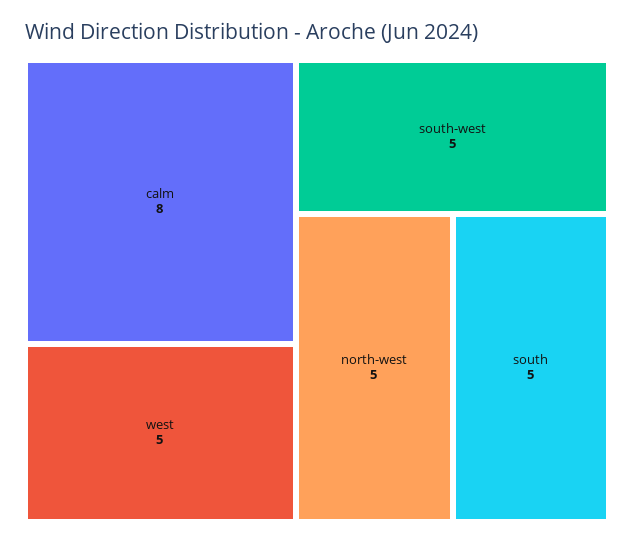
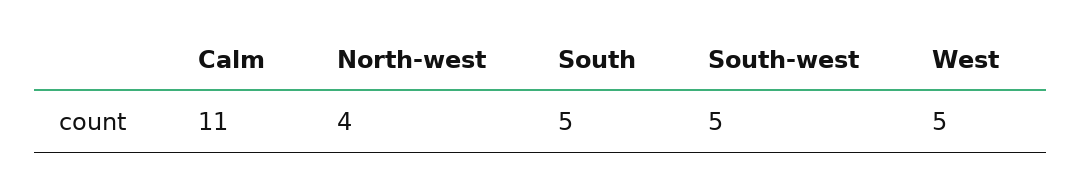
calm: 8 -> 11
north-west: 5 -> 4

